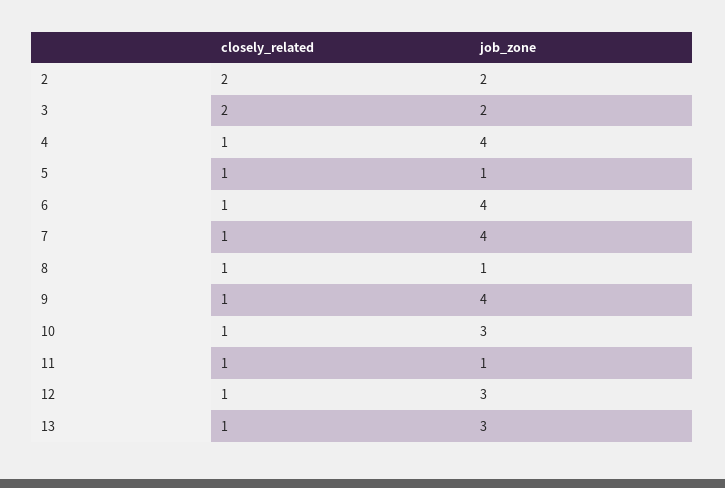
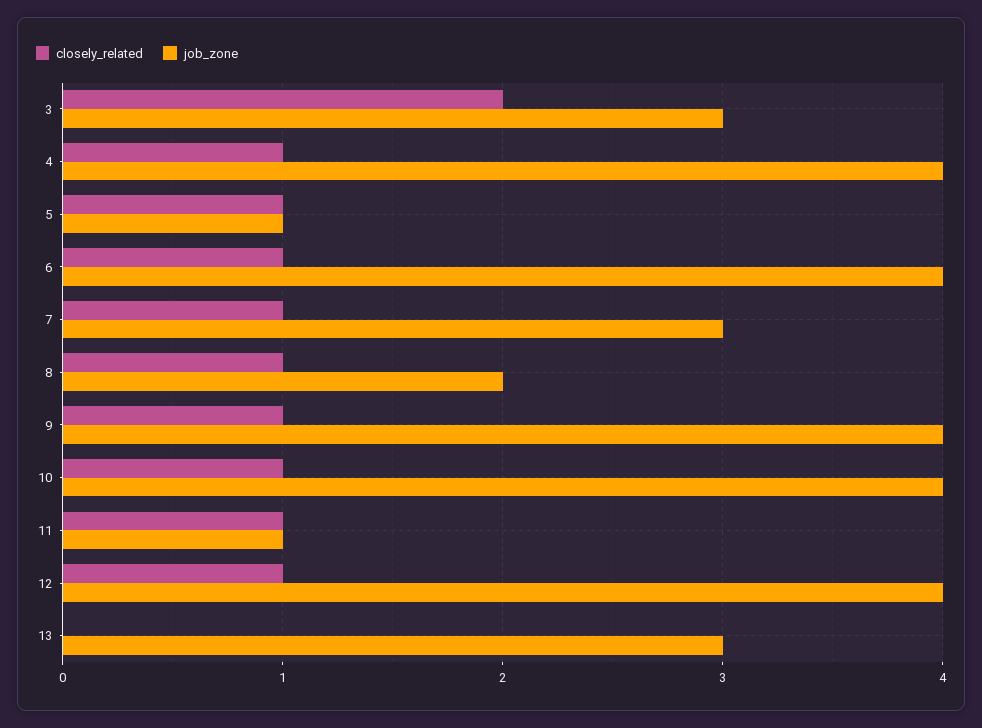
closely_related, 2: 2 -> none
job_zone, 2: 2 -> none
job_zone, 3: 2 -> 3
job_zone, 7: 4 -> 3
job_zone, 8: 1 -> 2
job_zone, 10: 3 -> 4
job_zone, 12: 3 -> 4
closely_related, 13: 1 -> 0

